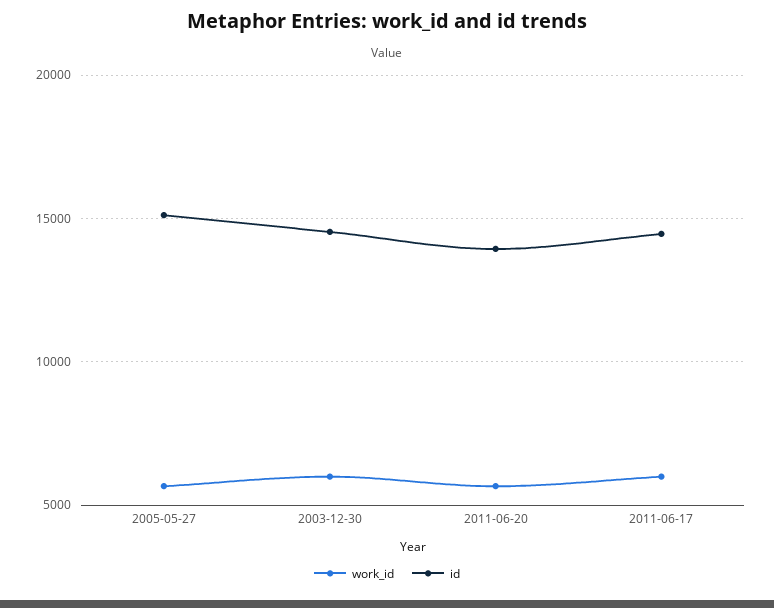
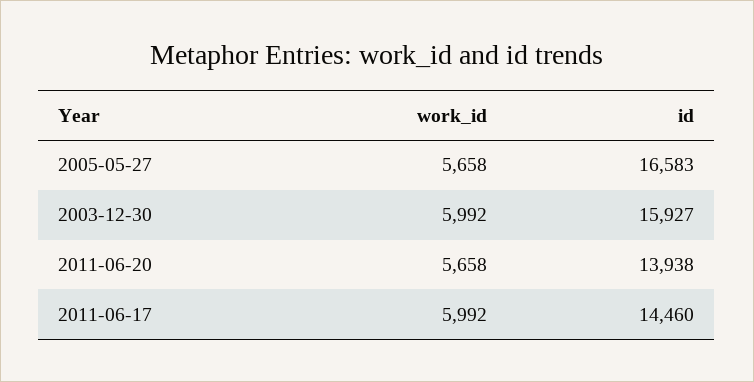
id, 2005-05-27: 15000 -> 16583
id, 2003-12-30: 14500 -> 15927

